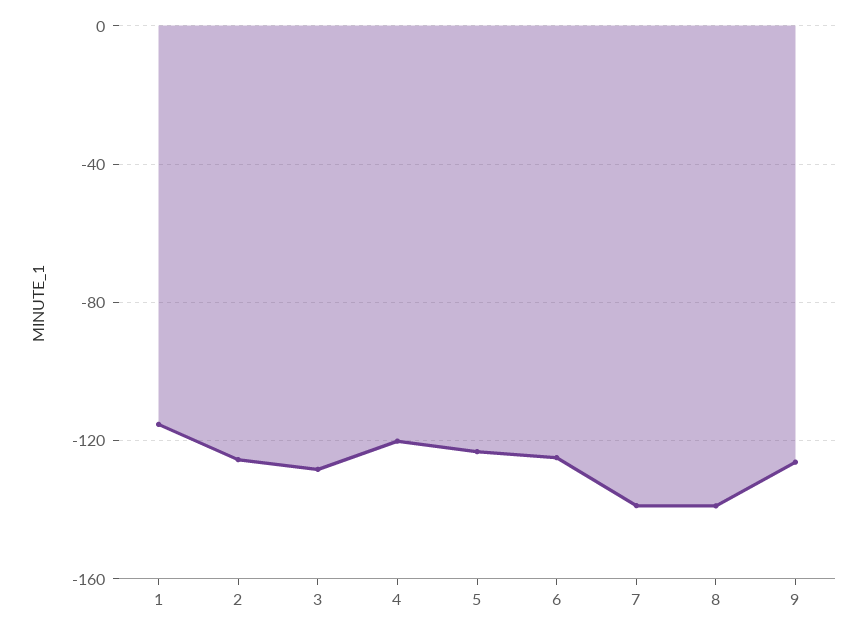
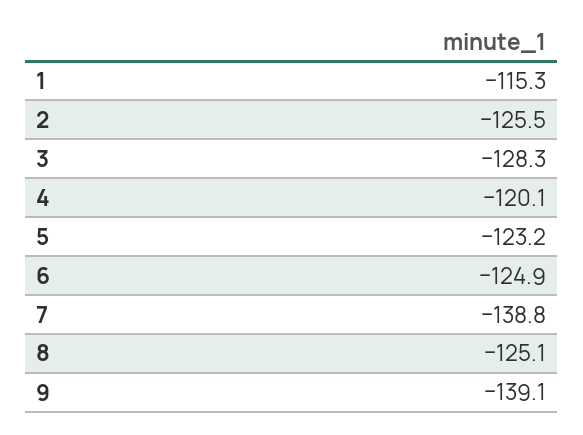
8: -140 -> -125.1
9: -125 -> -139.1

